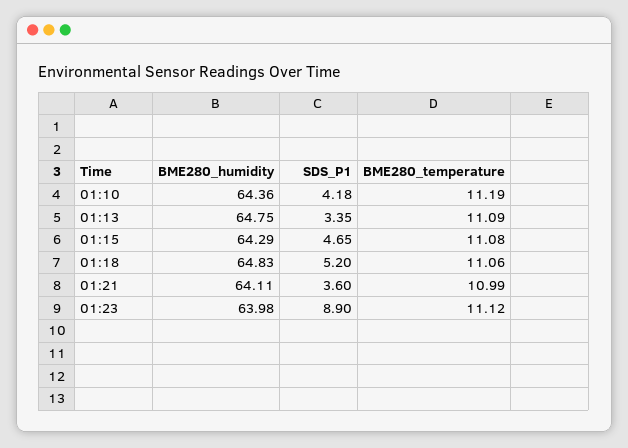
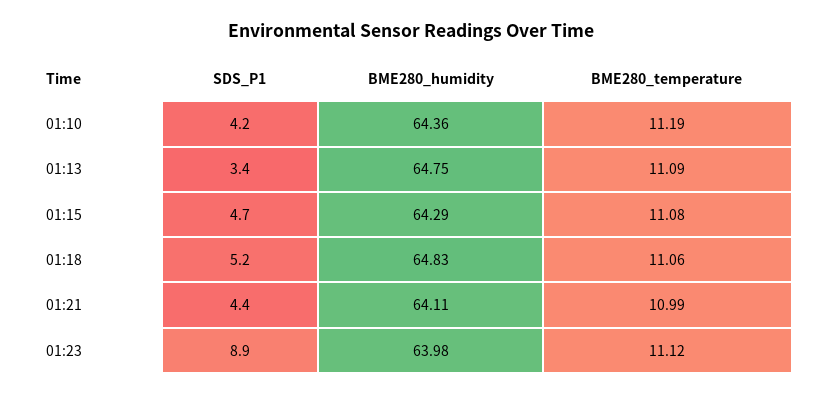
SDS_P1, 01:21: 3.6 -> 4.4

